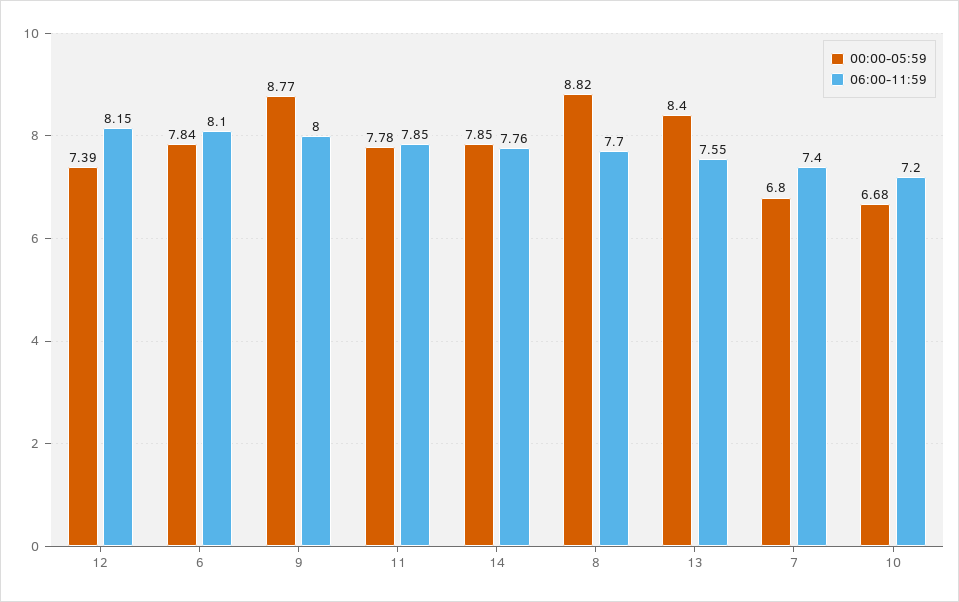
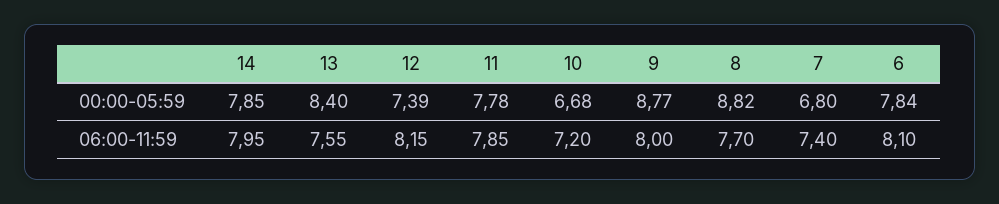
06:00-11:59, 14: 7.76 -> 7.95

